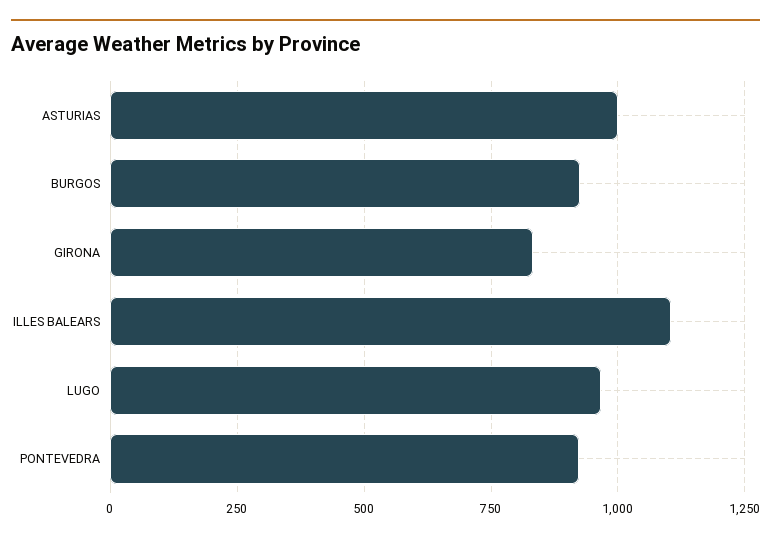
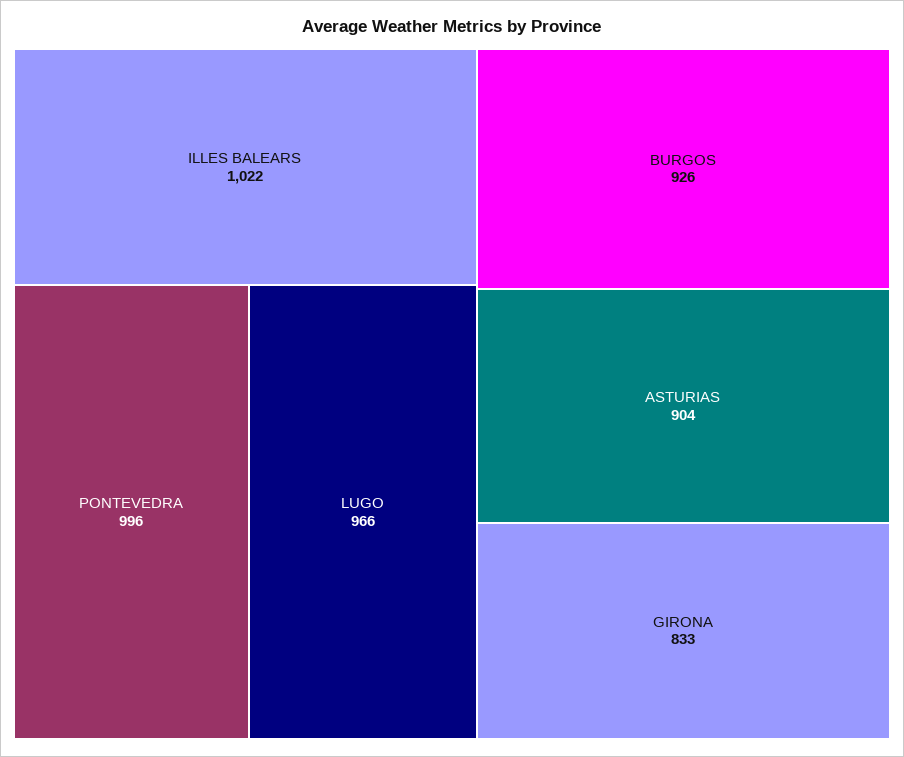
ASTURIAS: 1000 -> 904
ILLES BALEARS: 1100 -> 1022
PONTEVEDRA: 925 -> 996

